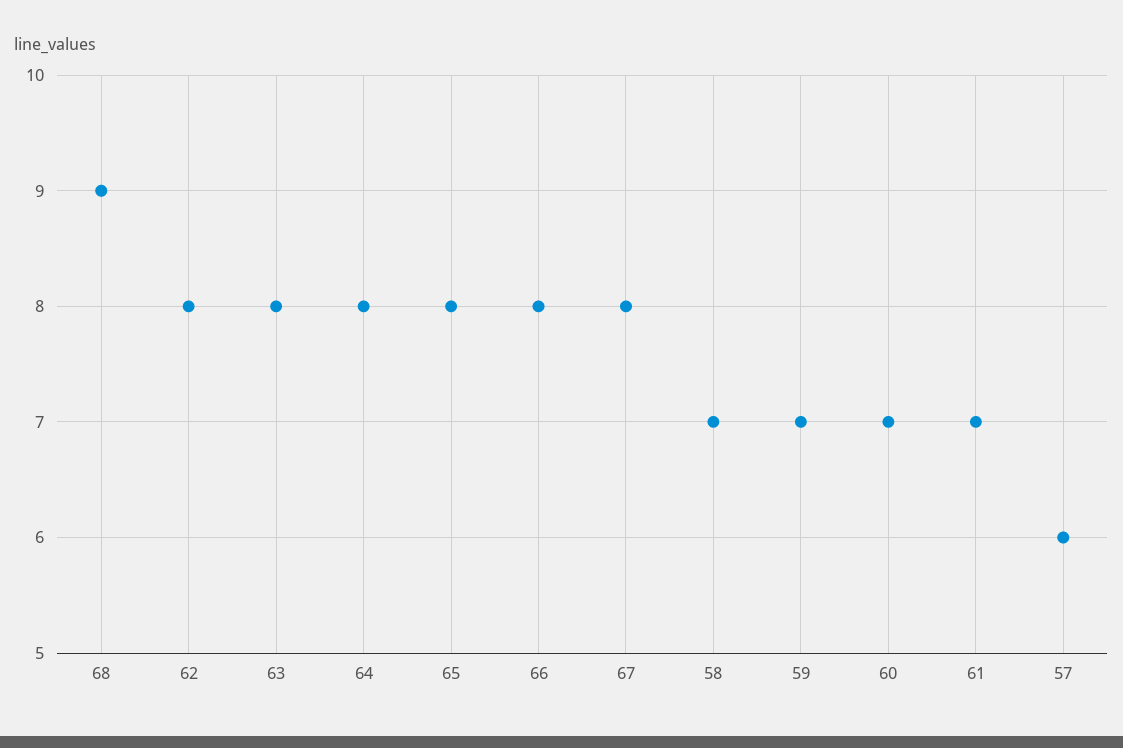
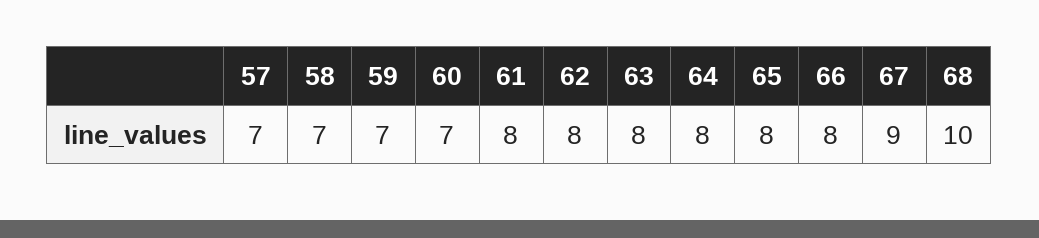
68: 9 -> 10
67: 8 -> 9
61: 7 -> 8
57: 6 -> 7

